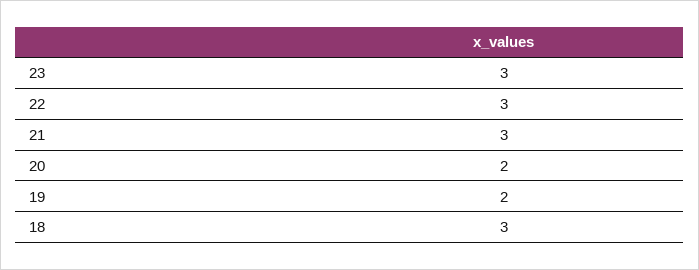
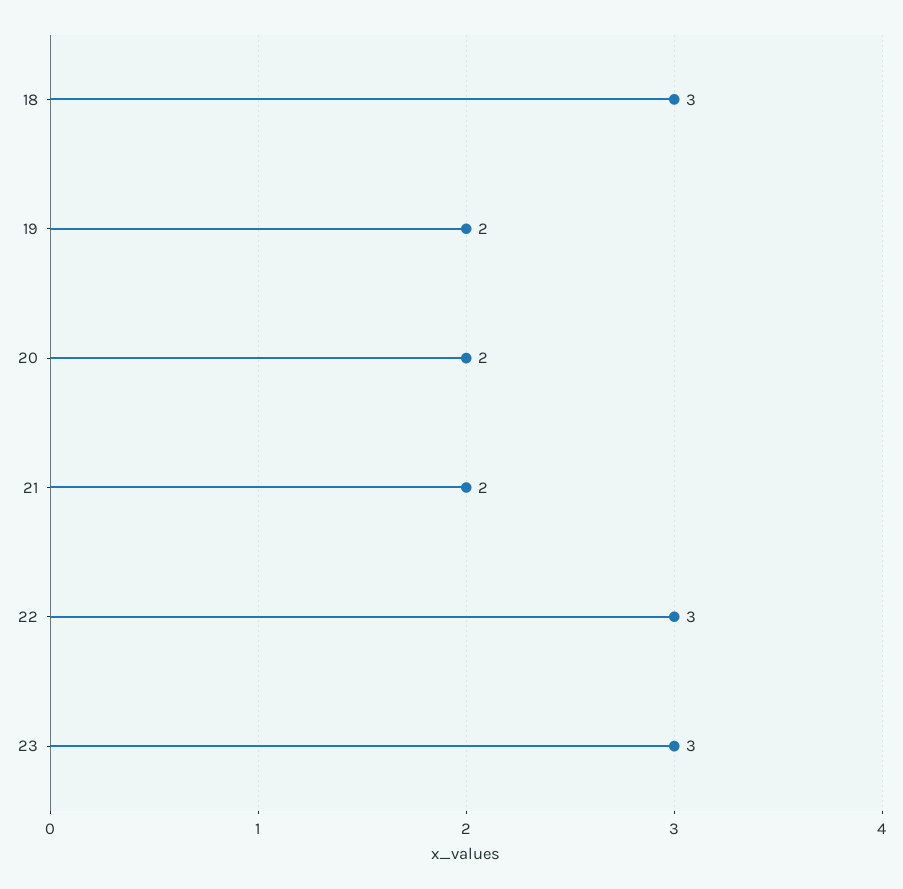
21: 3 -> 2

